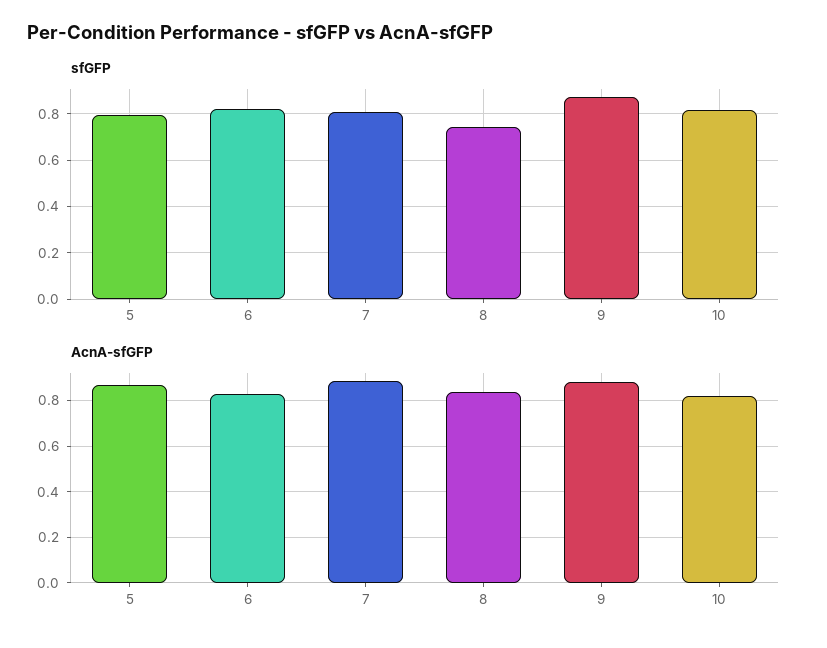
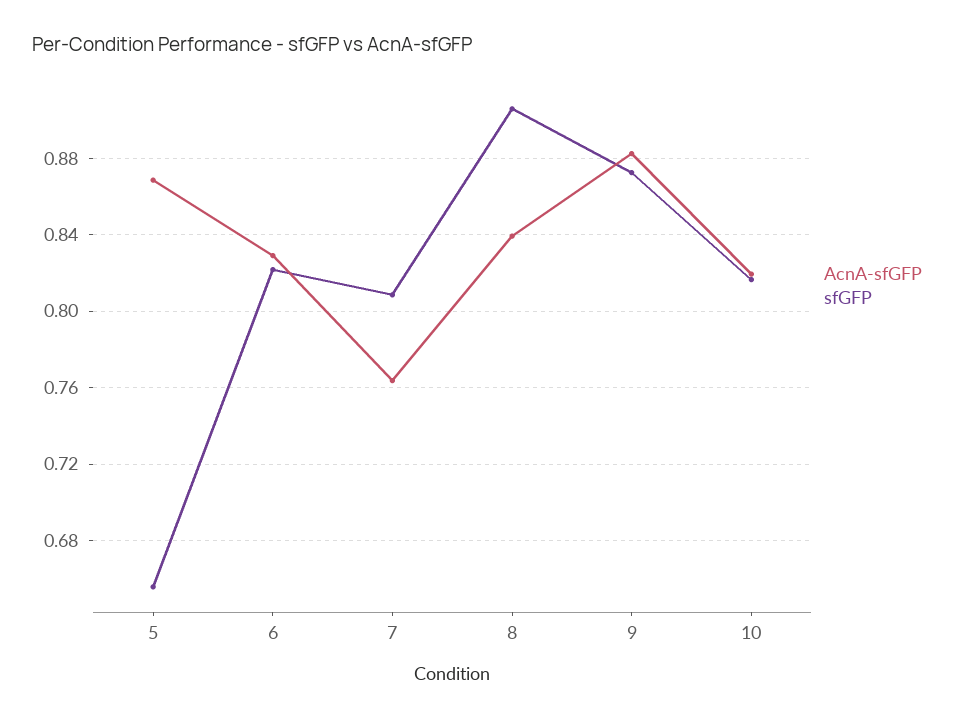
sfGFP, 5: 0.8 -> 0.655
sfGFP, 8: 0.75 -> 0.905
AcnA-sfGFP, 7: 0.9 -> 0.765

